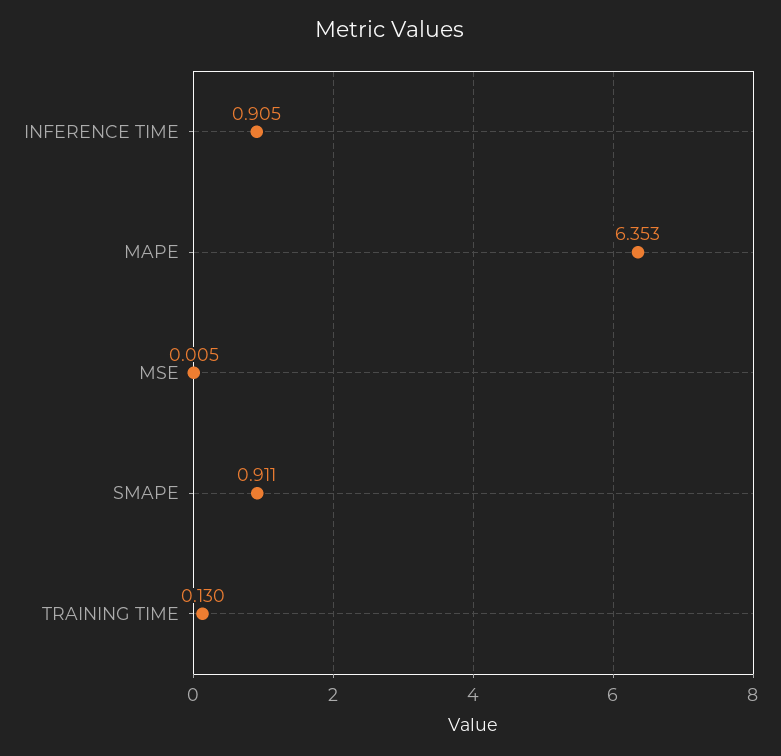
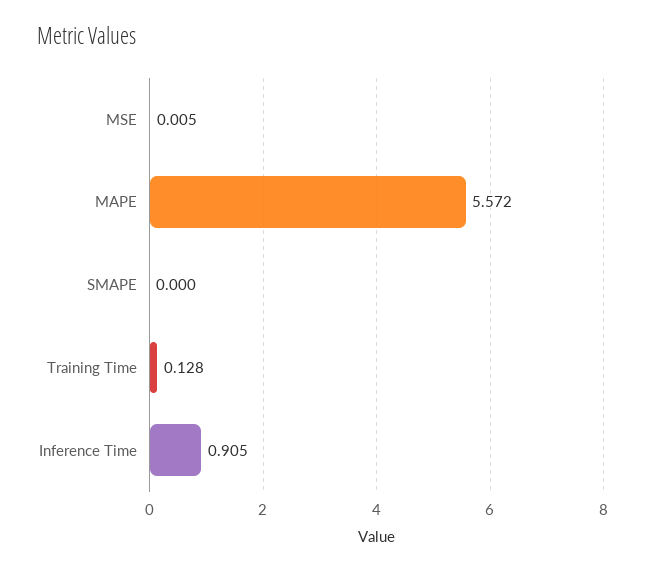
MAPE: 6.353 -> 5.572
SMAPE: 0.911 -> 0
TRAINING TIME: 0.13 -> 0.128

